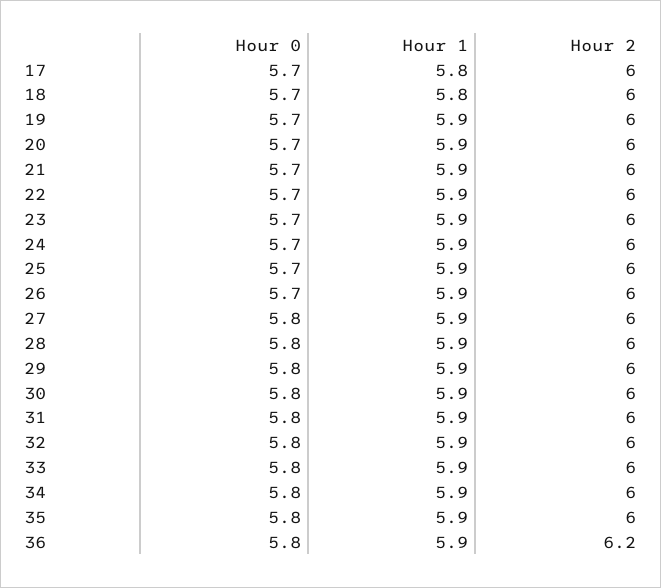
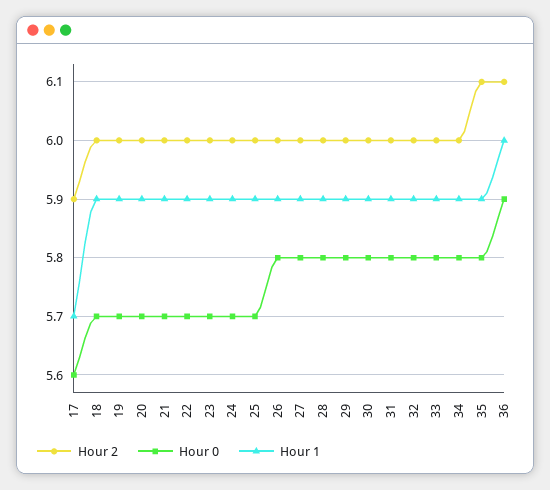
Hour 0, 17: 5.7 -> 5.6
Hour 1, 17: 5.8 -> 5.7
Hour 2, 17: 6 -> 5.9
Hour 1, 18: 5.8 -> 5.9
Hour 0, 26: 5.7 -> 5.8
Hour 2, 35: 6 -> 6.1
Hour 0, 36: 5.8 -> 5.9
Hour 1, 36: 5.9 -> 6
Hour 2, 36: 6.2 -> 6.1

